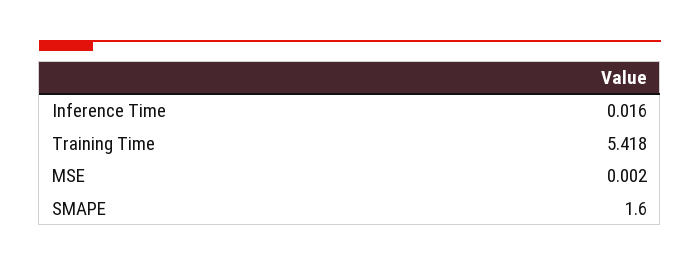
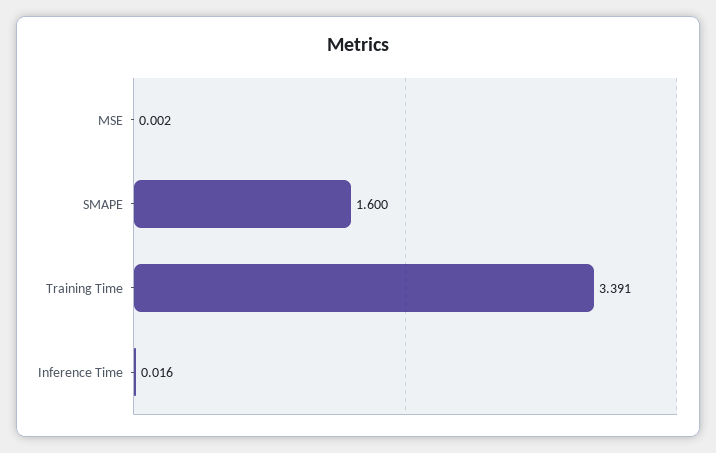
Training Time: 5.418 -> 3.391

